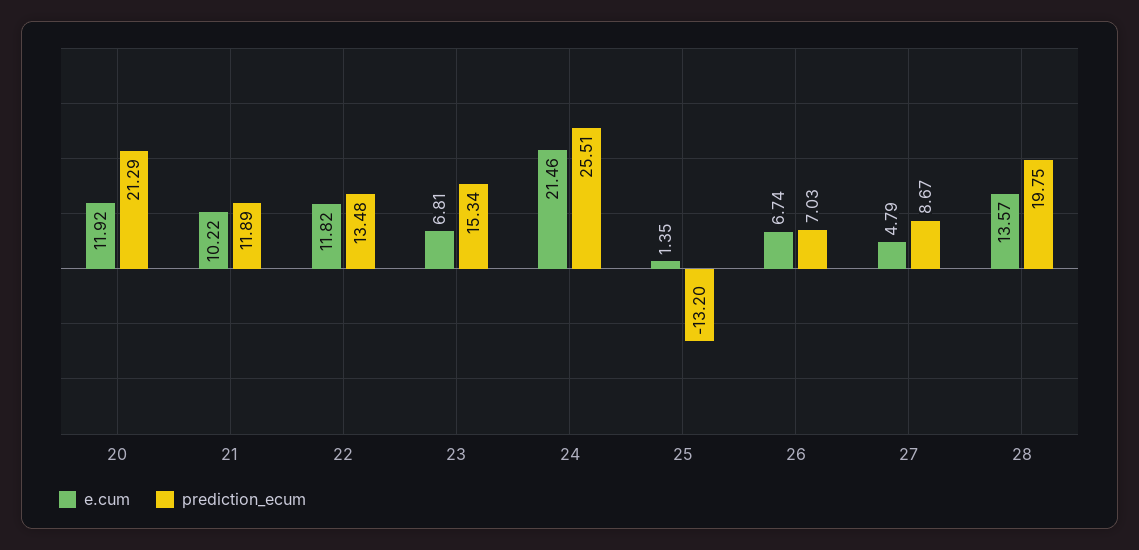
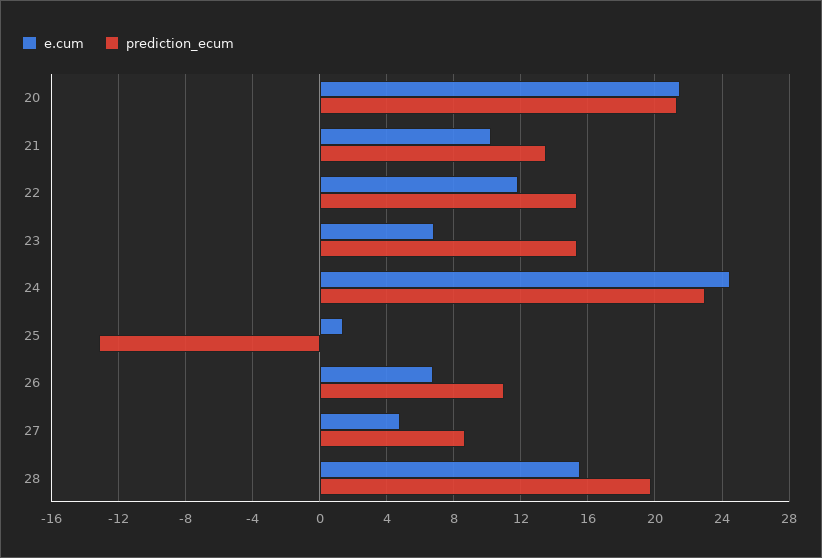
e.cum, 20: 11.92 -> 21.5
prediction_ecum, 21: 11.89 -> 13.5
prediction_ecum, 22: 13.48 -> 15.5
e.cum, 24: 21.46 -> 24.5
prediction_ecum, 24: 25.51 -> 23
prediction_ecum, 26: 7.03 -> 11
e.cum, 28: 13.57 -> 15.5

